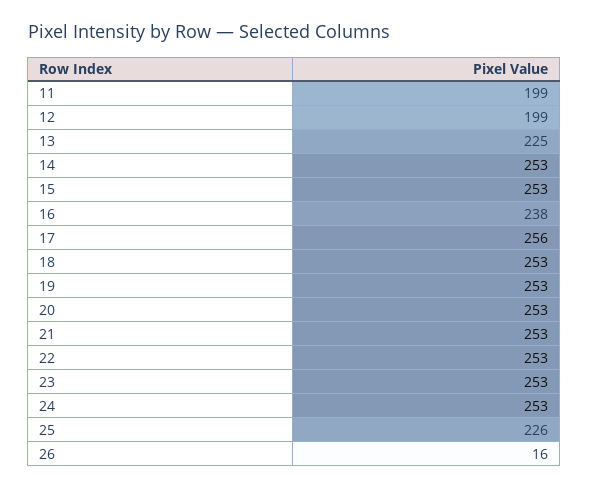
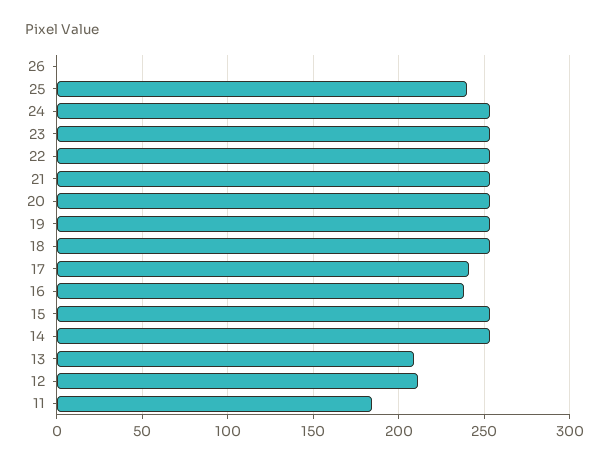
11: 199 -> 185
12: 199 -> 210
13: 225 -> 210
17: 256 -> 240
25: 226 -> 240
26: 16 -> 0

